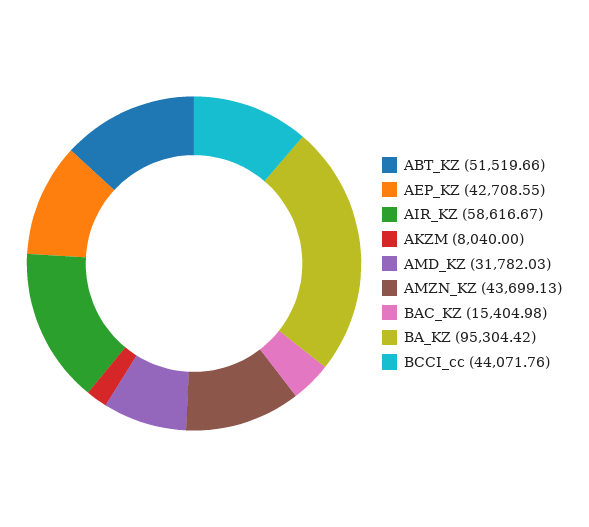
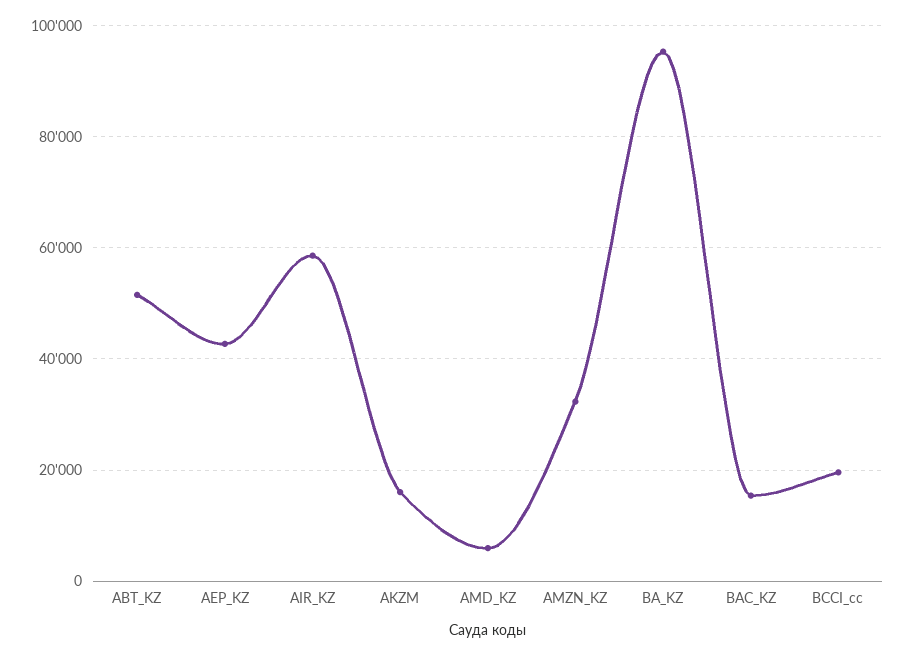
AKZM: 8040 -> 16000
AMD_KZ: 31782.03 -> 6000
AMZN_KZ: 43699.13 -> 32000
BCCI_cc: 44071.76 -> 20000

